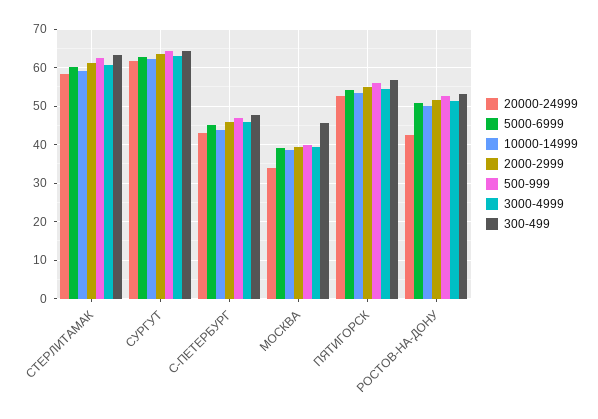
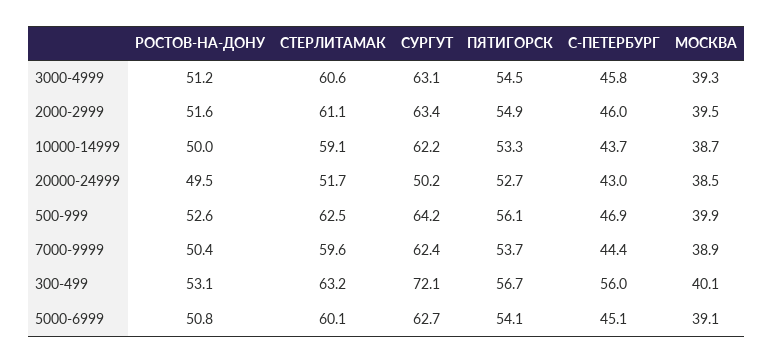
20000-24999, СТЕРЛИТАМАК: 58 -> 51.7
20000-24999, СУРГУТ: 62 -> 50.2
300-499, СУРГУТ: 64 -> 72.1
300-499, С-ПЕТЕРБУРГ: 48 -> 56
20000-24999, МОСКВА: 34 -> 38.5
300-499, МОСКВА: 46 -> 40.1
20000-24999, РОСТОВ-НА-ДОНУ: 42 -> 49.5
7000-9999, РОСТОВ-НА-ДОНУ: none -> 50.4
7000-9999, СТЕРЛИТАМАК: none -> 59.6
7000-9999, СУРГУТ: none -> 62.4
7000-9999, ПЯТИГОРСК: none -> 53.7
7000-9999, С-ПЕТЕРБУРГ: none -> 44.4
7000-9999, МОСКВА: none -> 38.9

